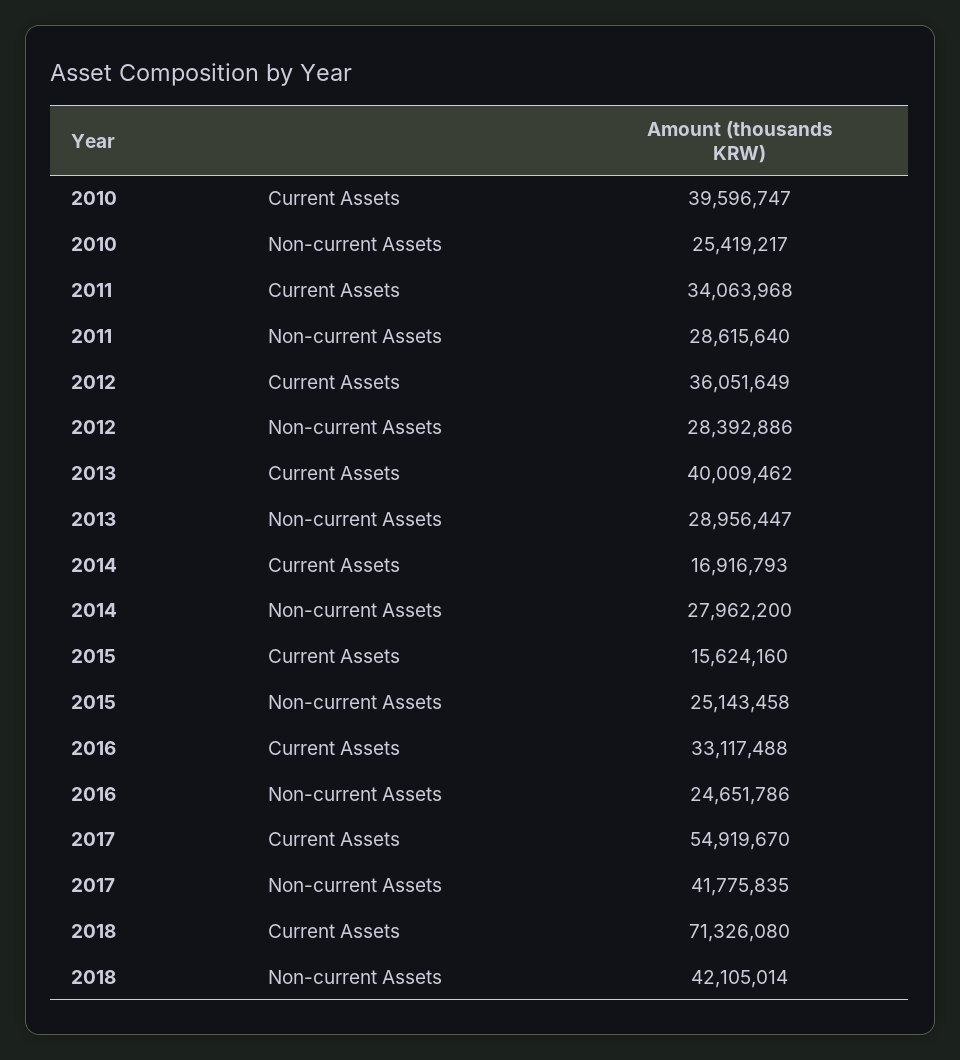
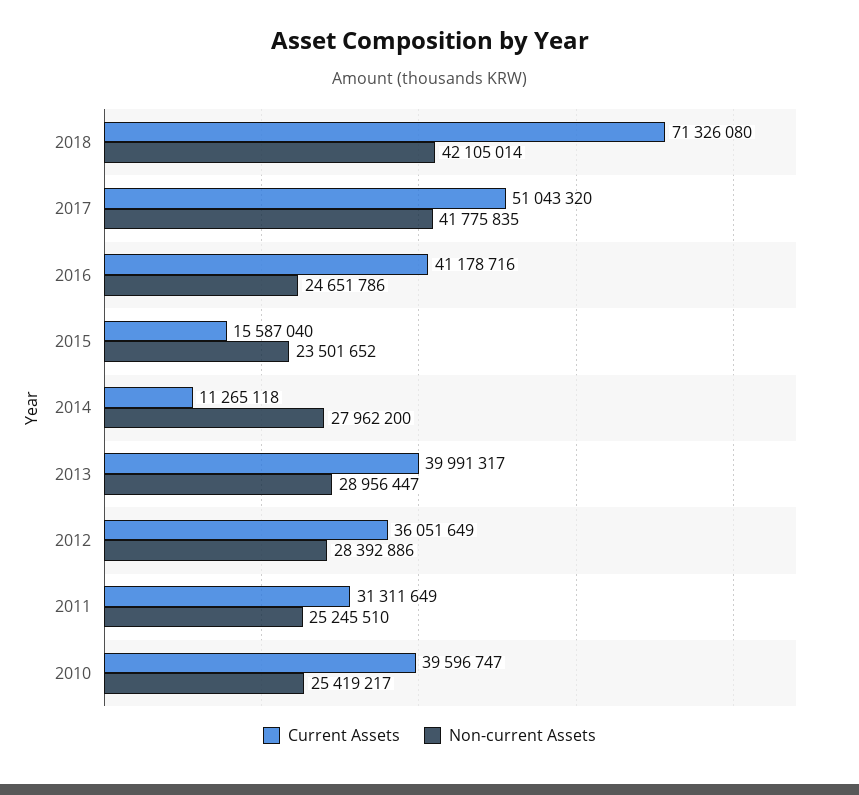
Current Assets, 2011: 34063968 -> 31311649
Non-current Assets, 2011: 28615640 -> 25245510
Current Assets, 2013: 40009462 -> 39991317
Current Assets, 2014: 16916793 -> 11265118
Current Assets, 2015: 15624160 -> 15587040
Non-current Assets, 2015: 25143458 -> 23501652
Current Assets, 2016: 33117488 -> 41178716
Current Assets, 2017: 54919670 -> 51043320

